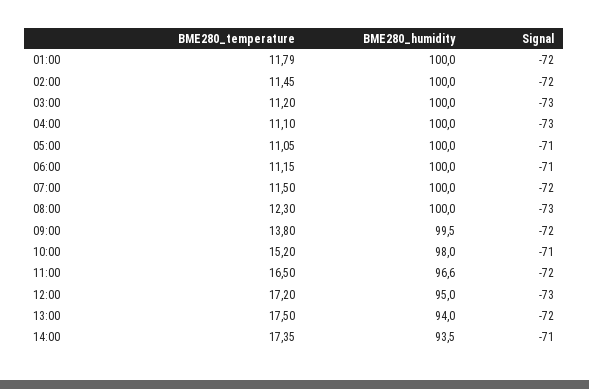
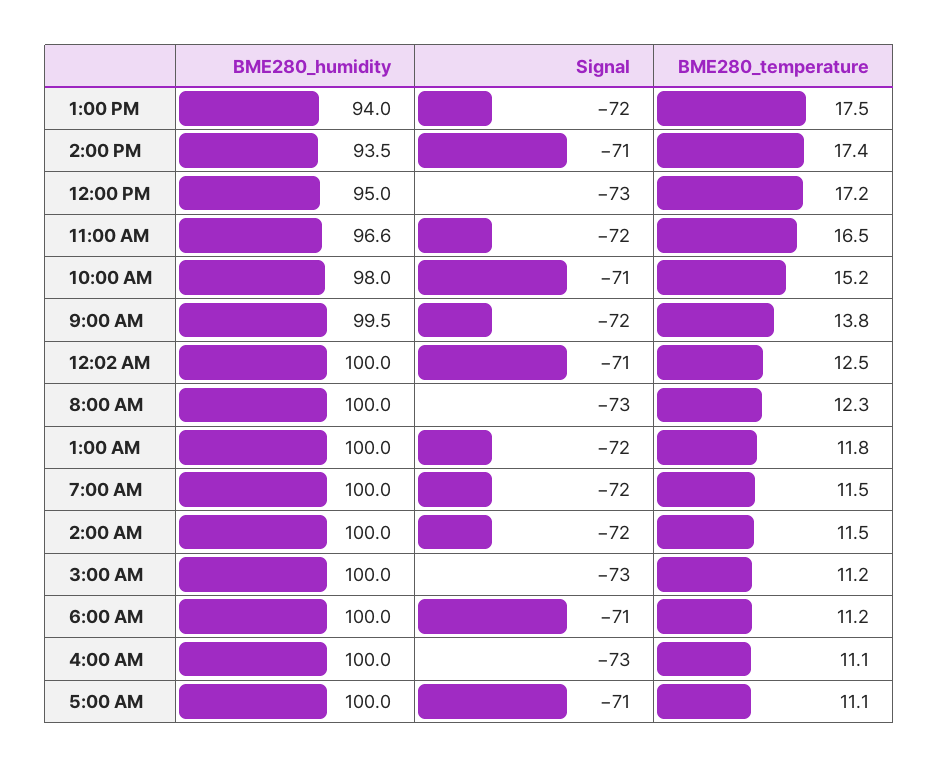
BME280_humidity, 12:02 AM: none -> 100
Signal, 12:02 AM: none -> -71
BME280_temperature, 12:02 AM: none -> 12.5

